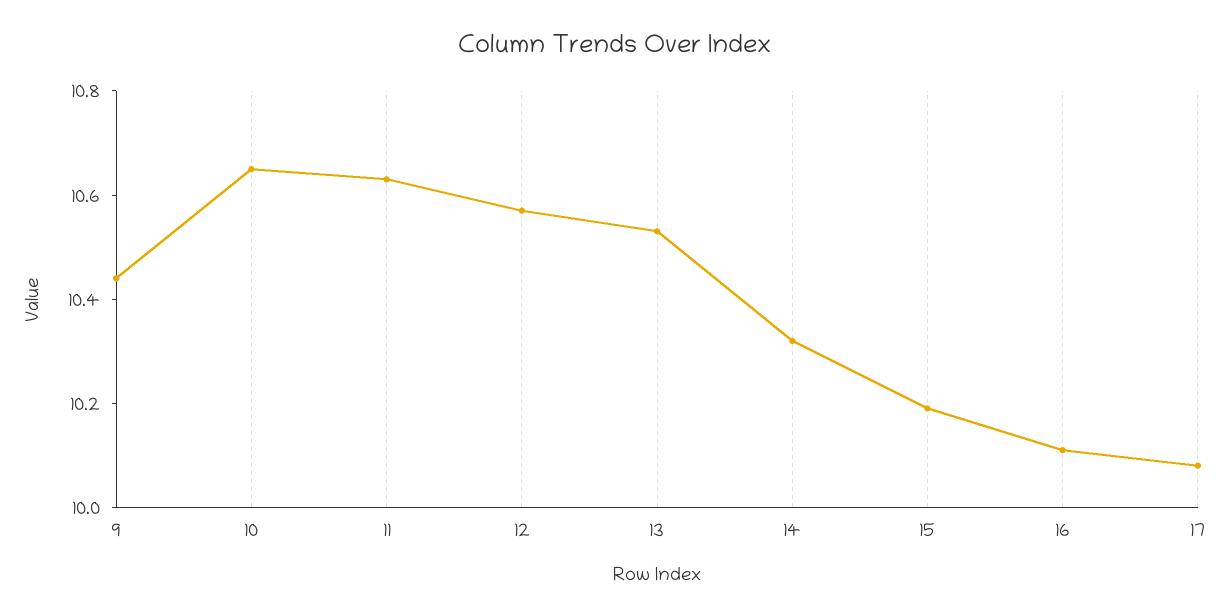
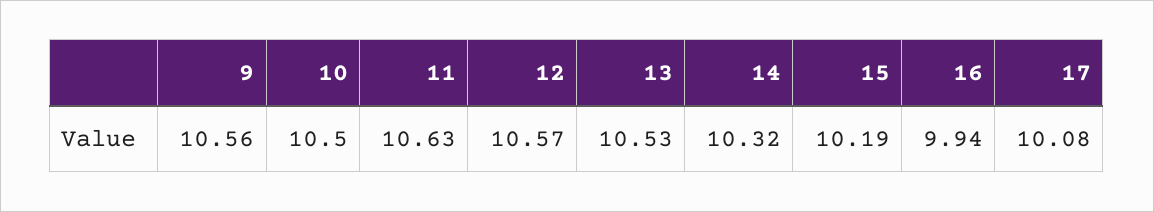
9: 10.45 -> 10.56
10: 10.65 -> 10.5
16: 10.1 -> 9.94

